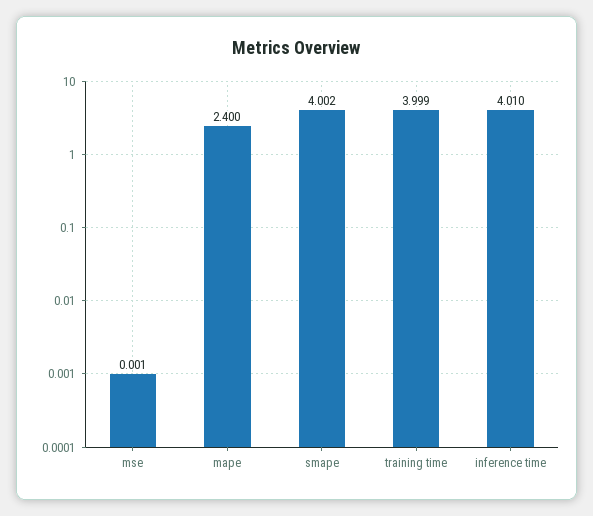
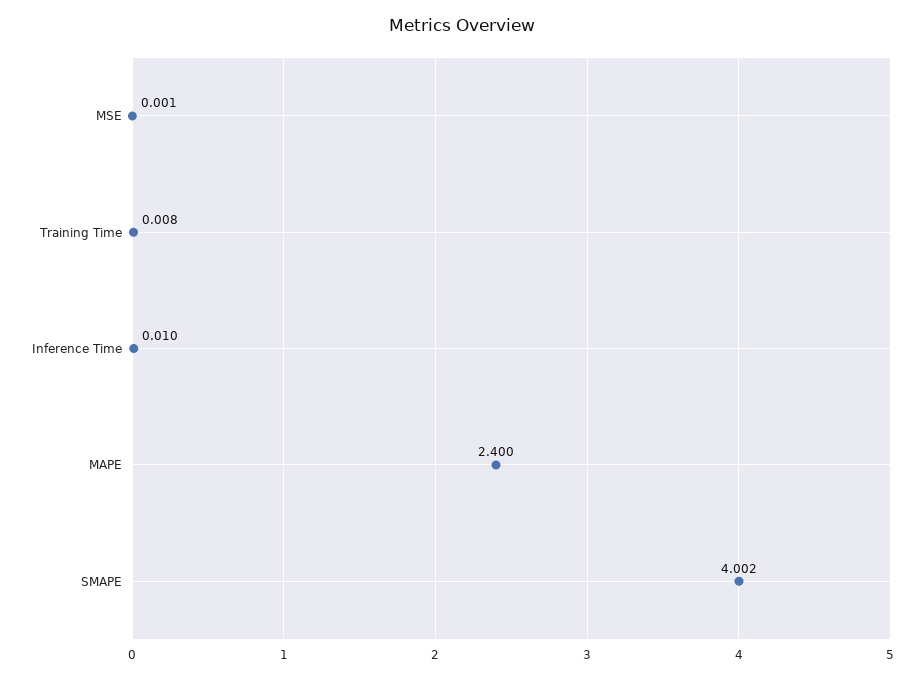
training time: 3.999 -> 0.008
inference time: 4.01 -> 0.01

